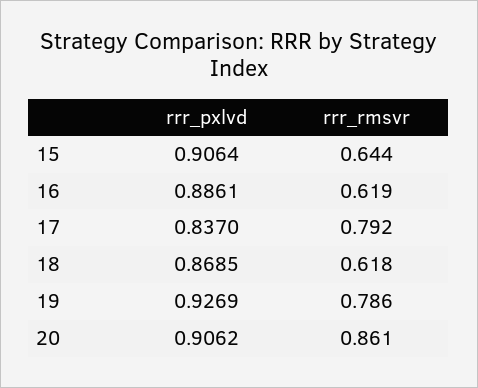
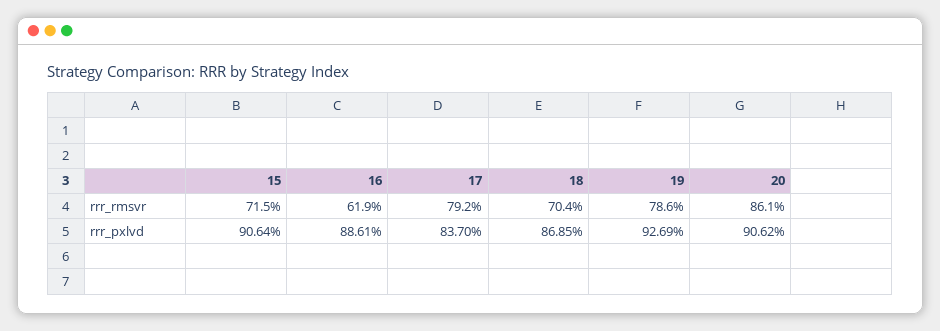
rrr_rmsvr, 15: 0.644 -> 0.715
rrr_rmsvr, 18: 0.618 -> 0.704

